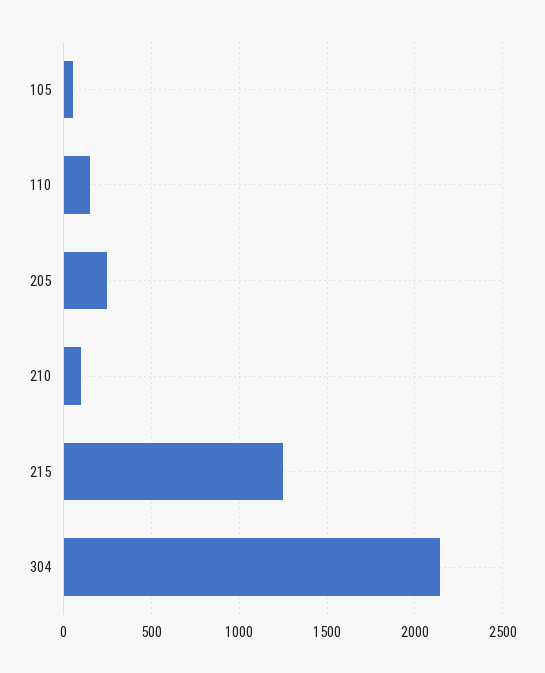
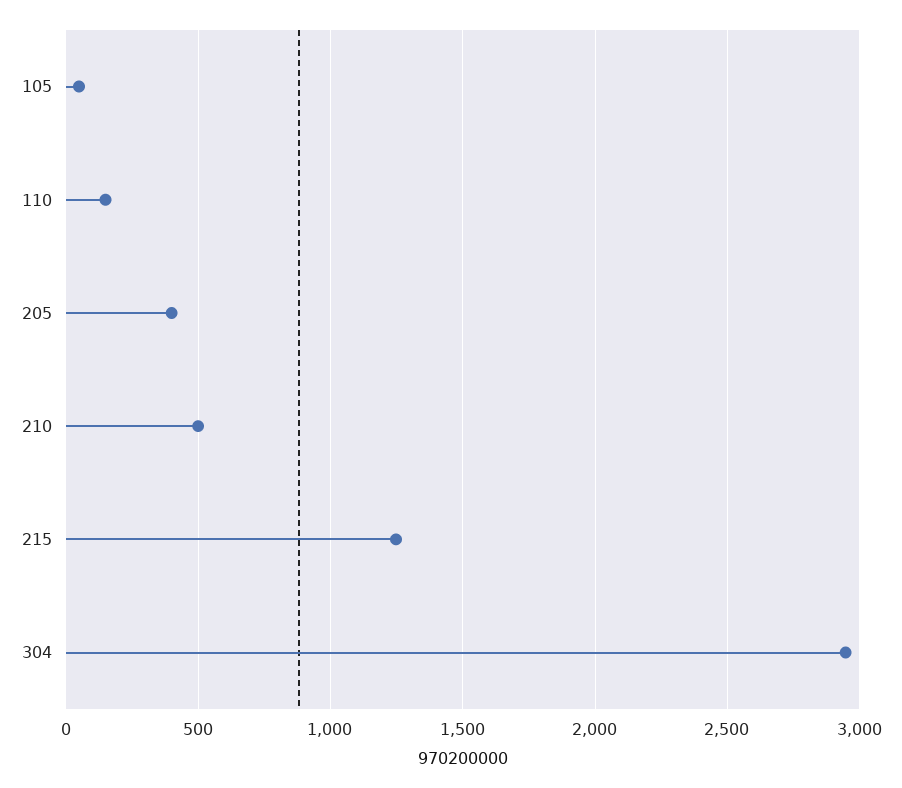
205: 250 -> 400
210: 100 -> 500
304: 2150 -> 2950

